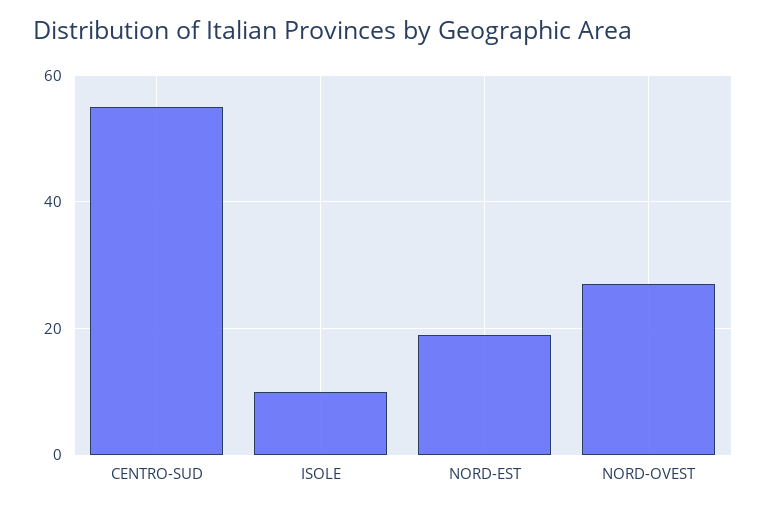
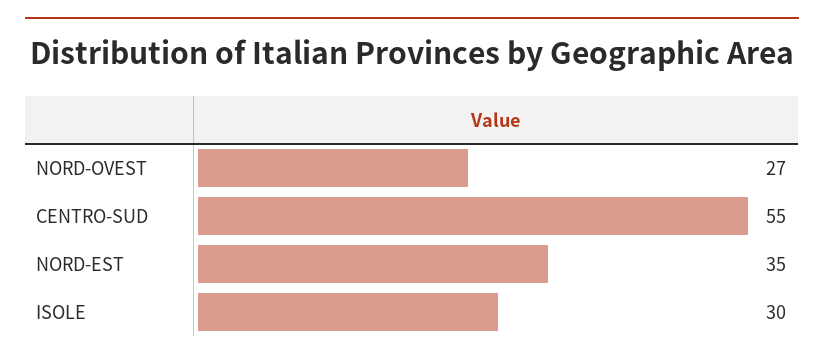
ISOLE: 10 -> 30
NORD-EST: 20 -> 35

